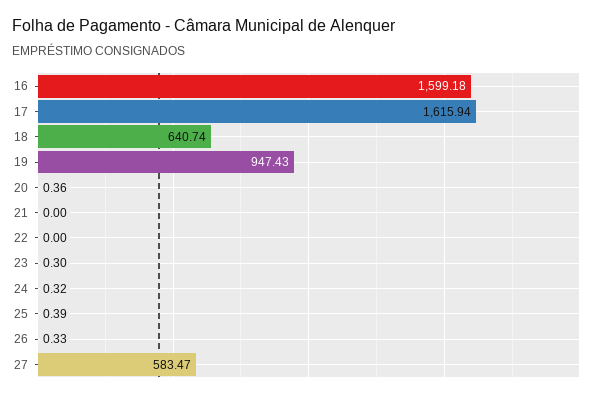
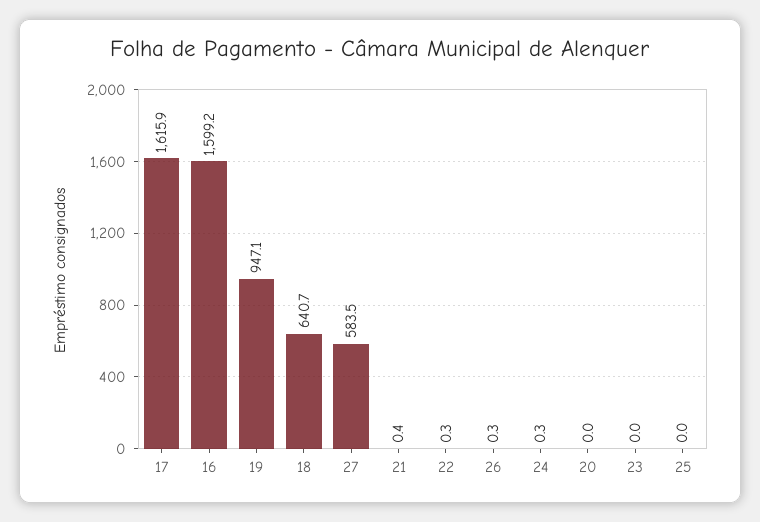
19: 947.43 -> 947.1
20: 0.36 -> 0
21: 0 -> 0.4
22: 0 -> 0.3
23: 0.3 -> 0
25: 0.39 -> 0

